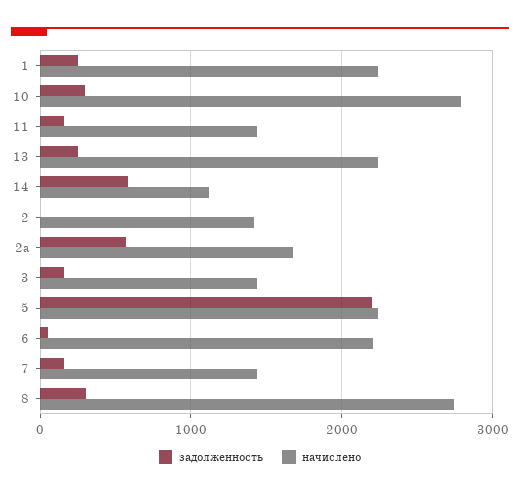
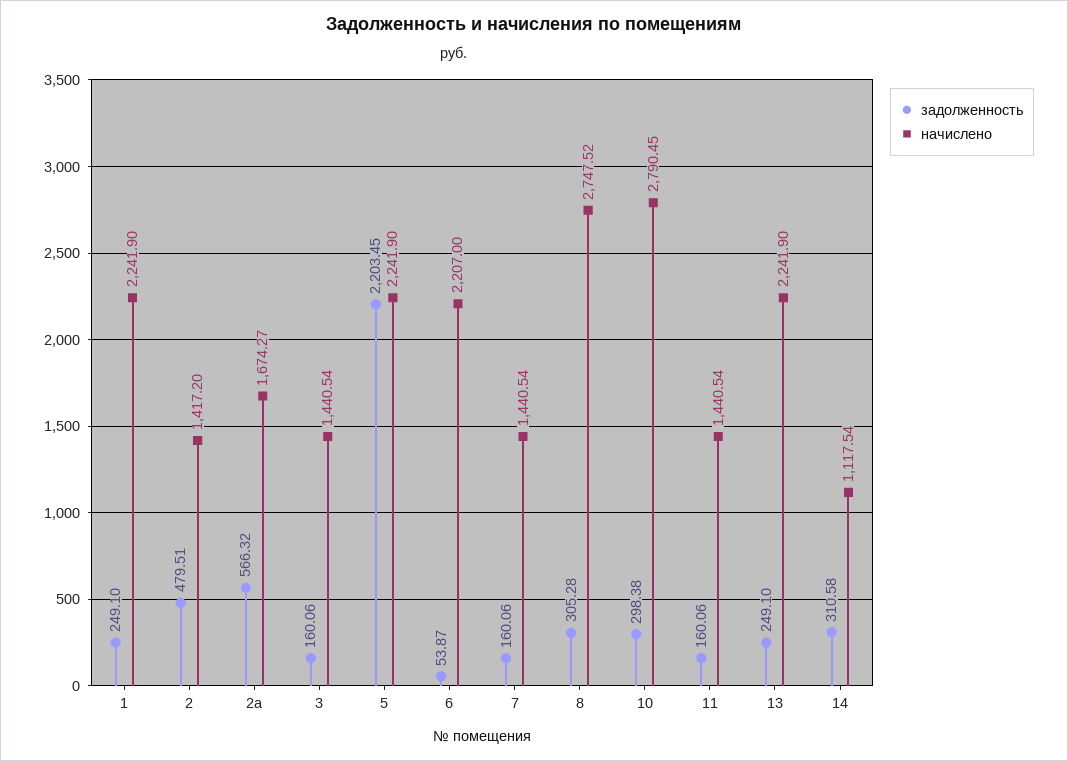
задолженность, 14: 600 -> 310.58
задолженность, 2: 0 -> 479.51

